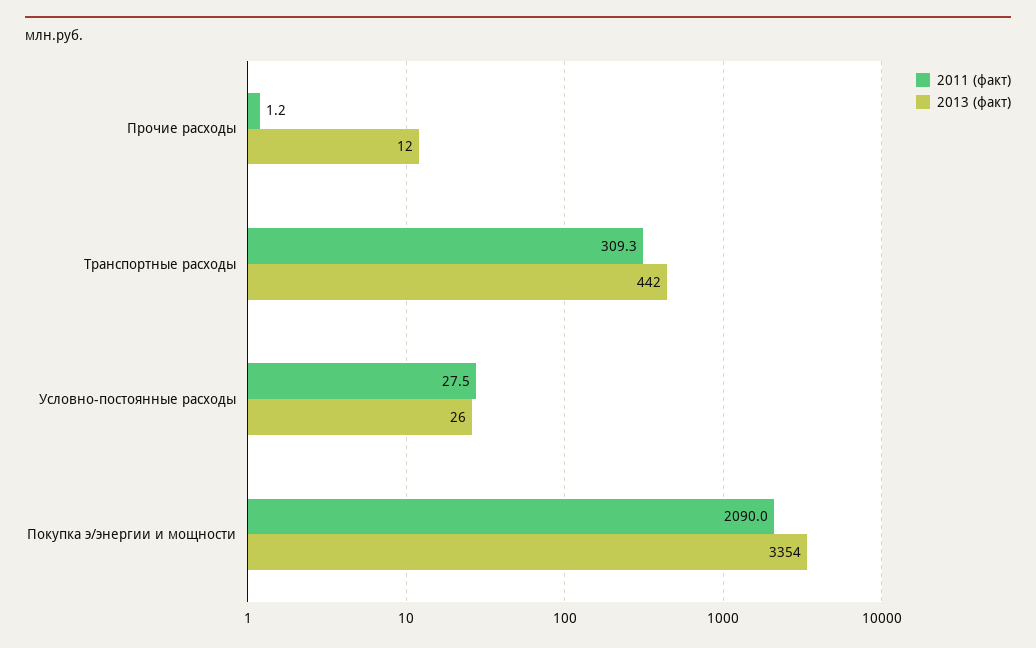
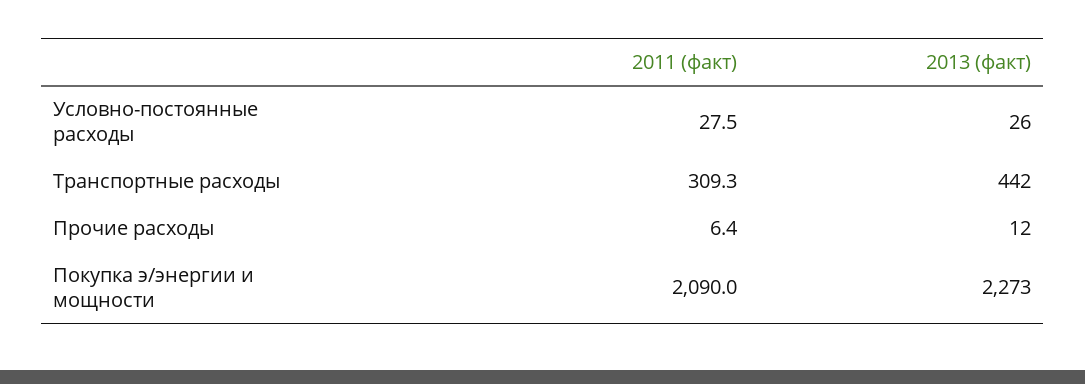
2011 (факт), Прочие расходы: 1.2 -> 6.4
2013 (факт), Покупка э/энергии и мощности: 3354 -> 2273

